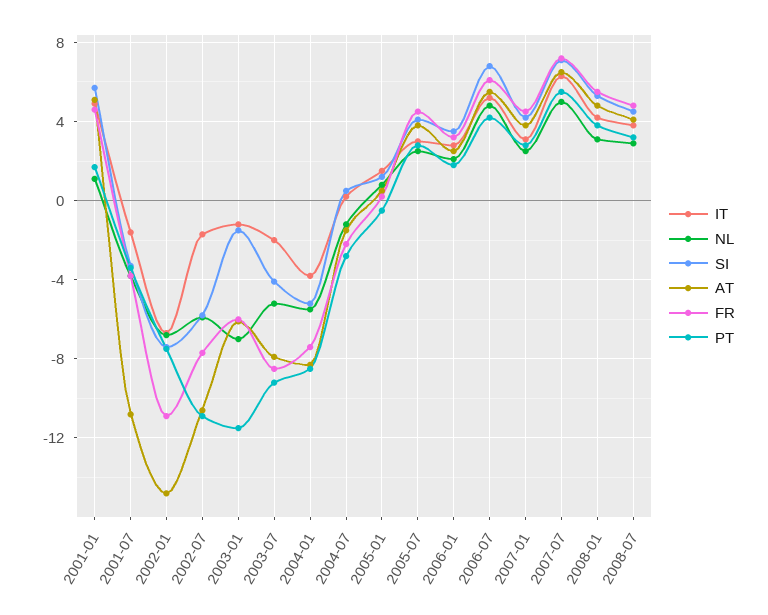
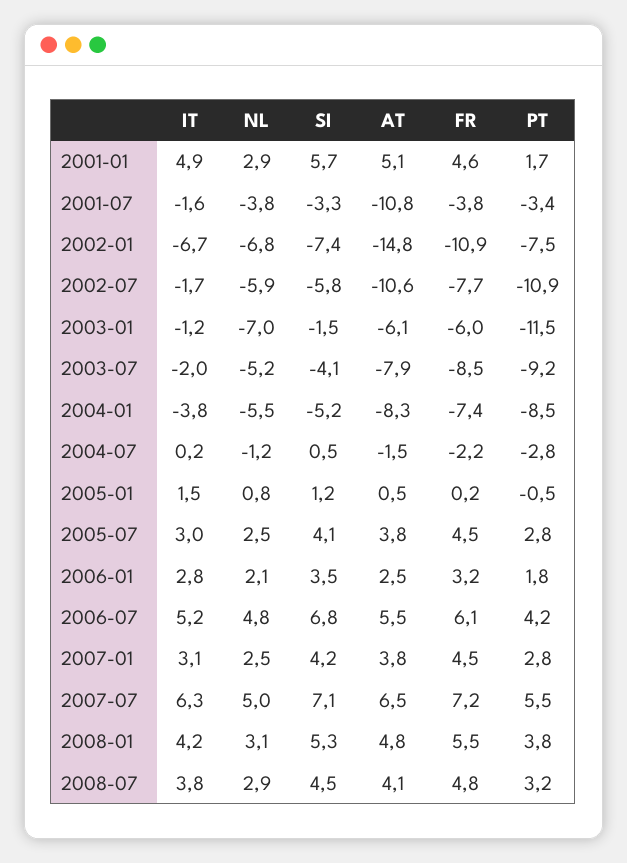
NL, 2001-01: 1 -> 2.9

